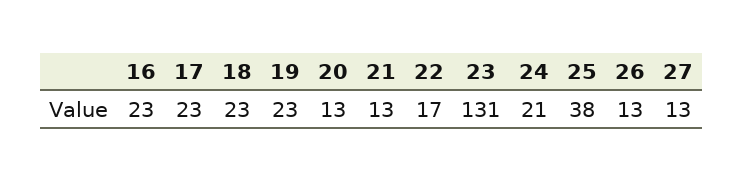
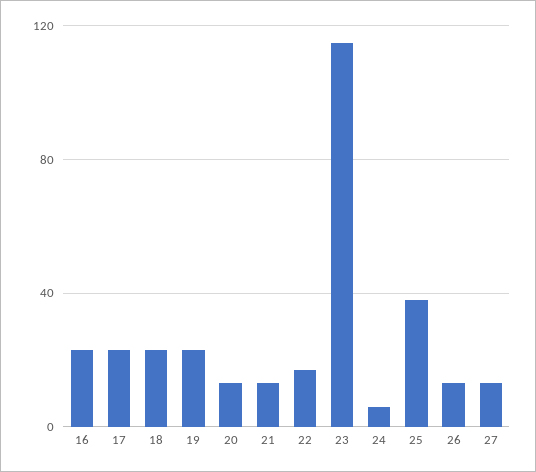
23: 131 -> 115
24: 21 -> 5

